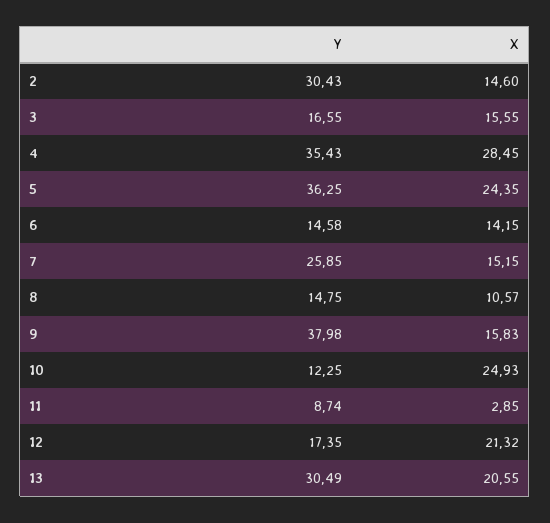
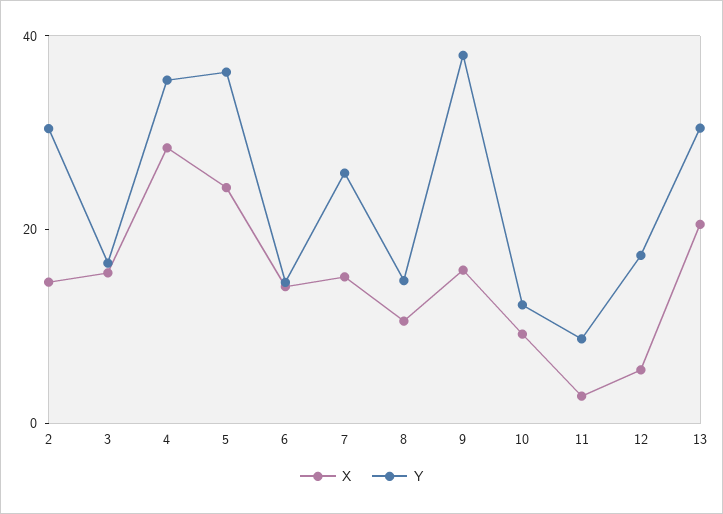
X, 10: 24.93 -> 10
X, 12: 21.32 -> 5

